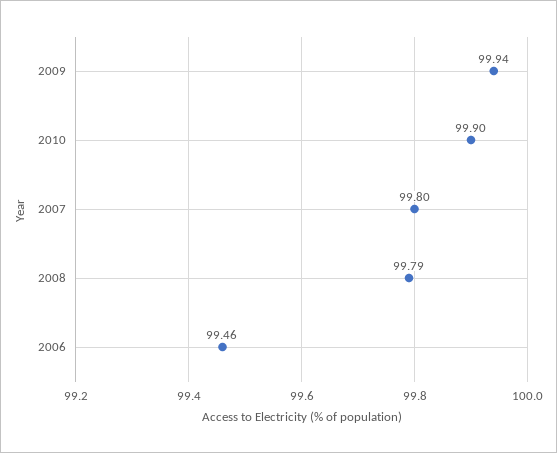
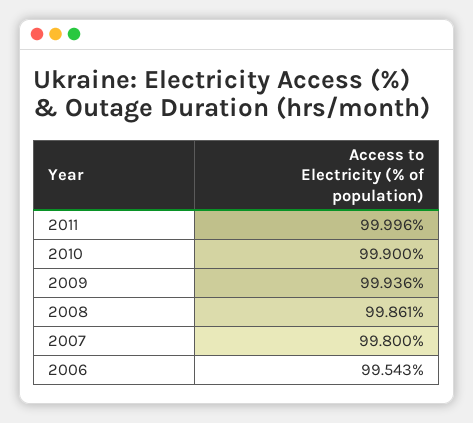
2008: 99.79 -> 99.861
2006: 99.46 -> 99.543
2011: none -> 99.996

